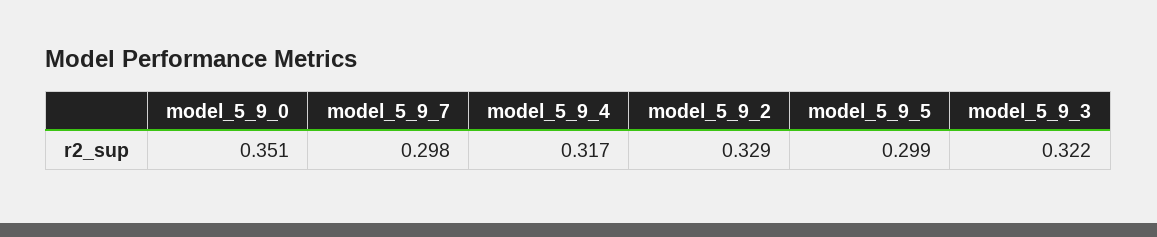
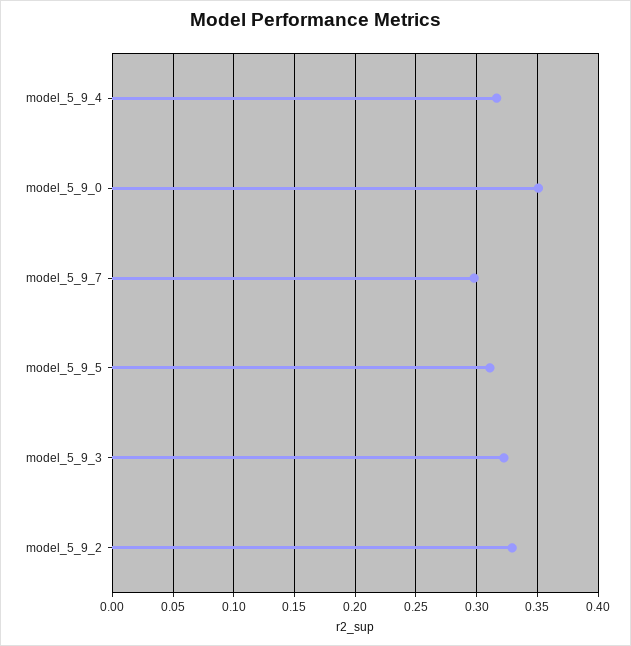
model_5_9_5: 0.299 -> 0.31

